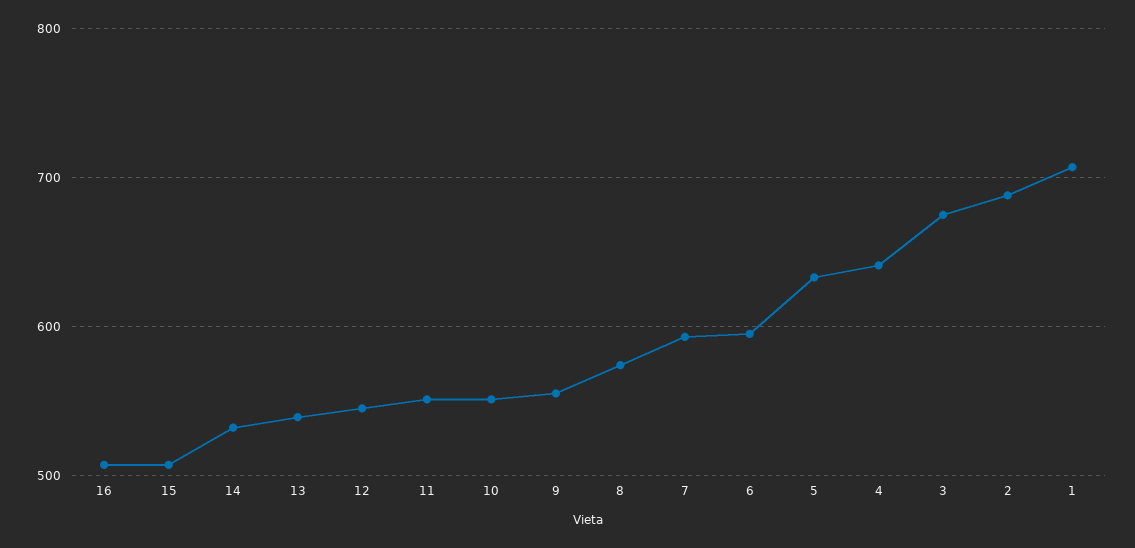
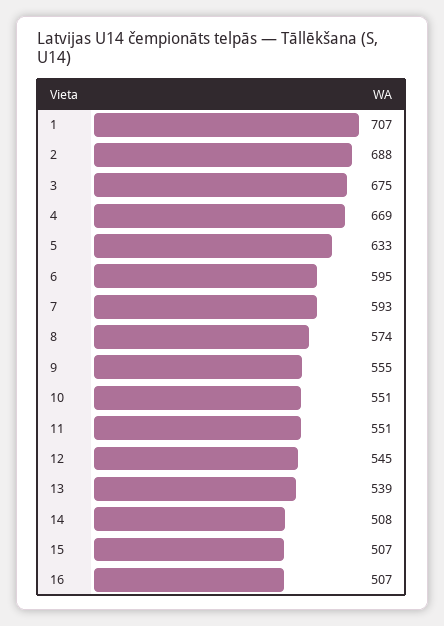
14: 530 -> 508
4: 640 -> 669

